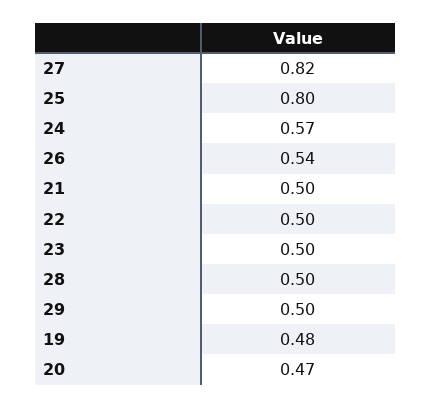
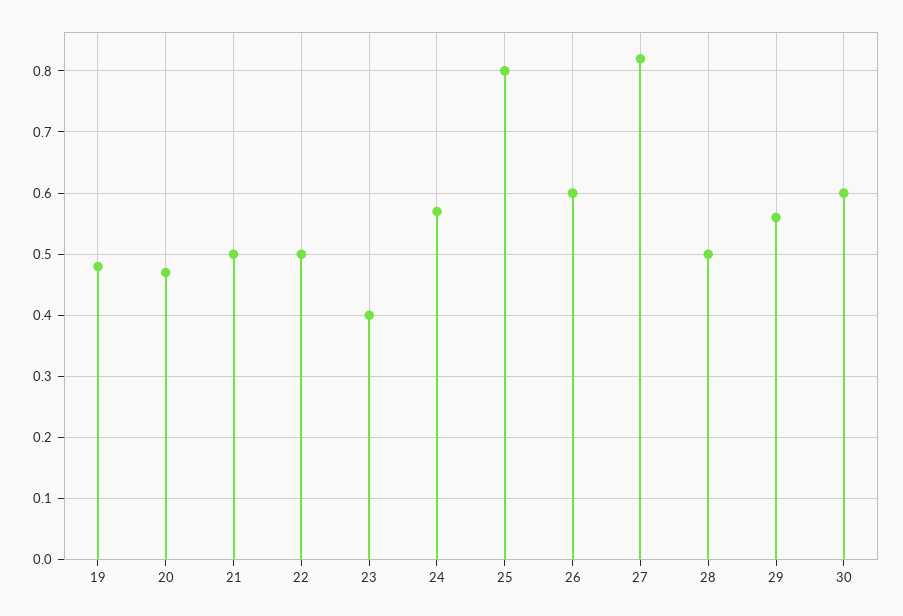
26: 0.54 -> 0.6
23: 0.5 -> 0.4
29: 0.5 -> 0.56
30: none -> 0.6

